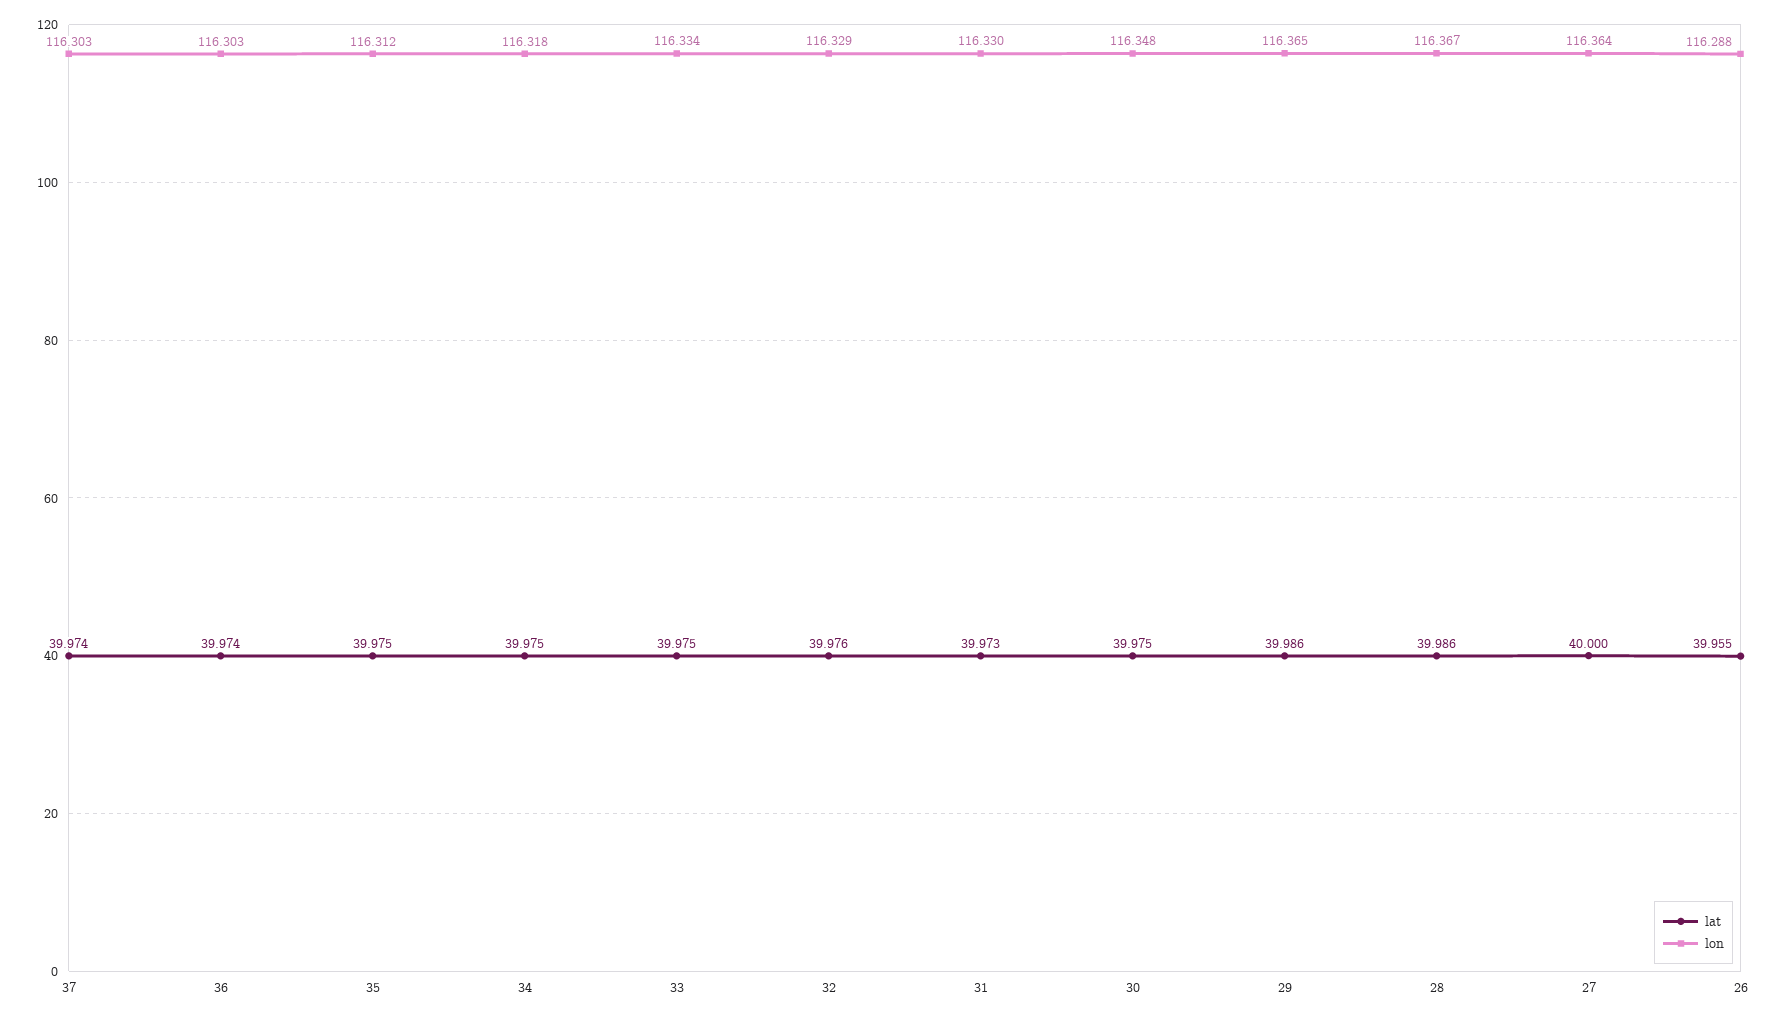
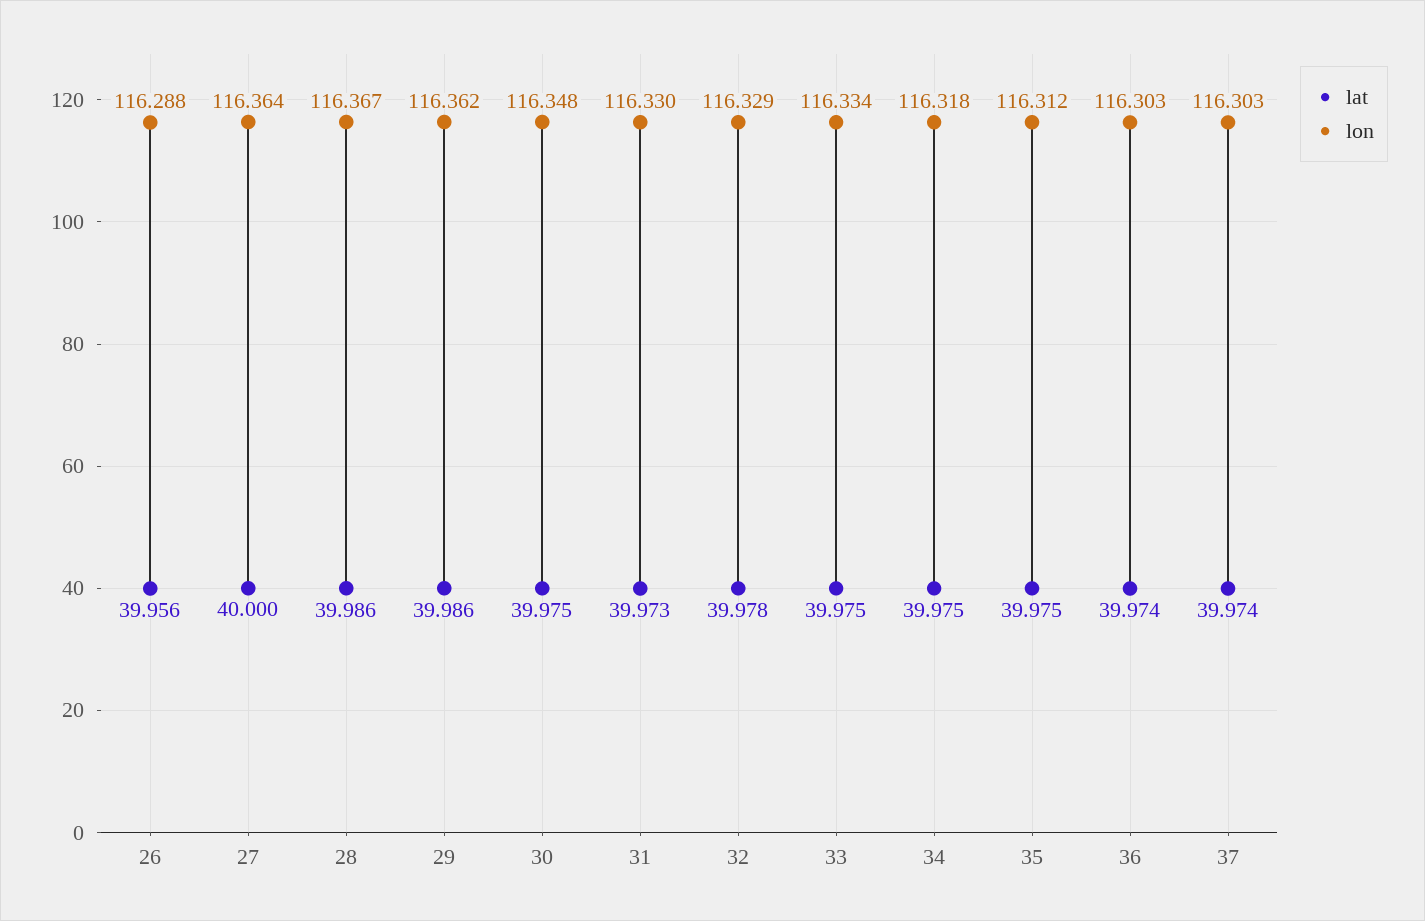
lat, 32: 39.976 -> 39.978
lon, 29: 116.365 -> 116.362
lat, 26: 39.955 -> 39.956

